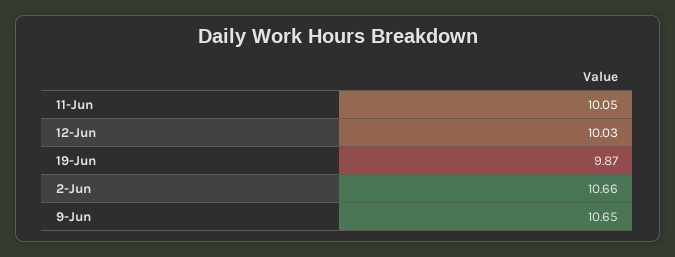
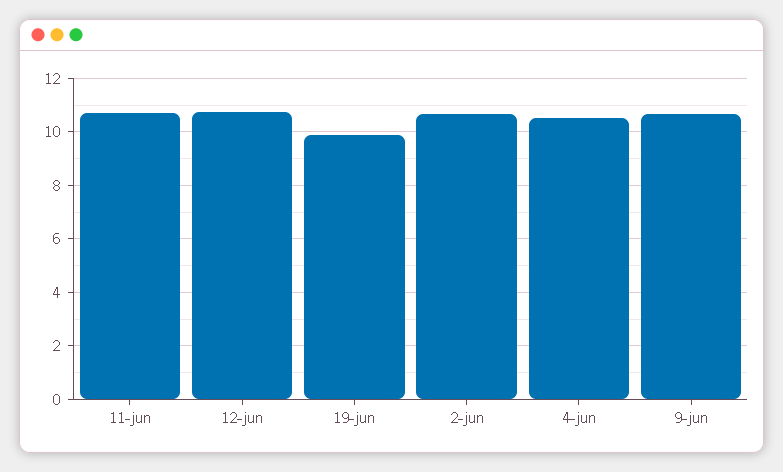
11-Jun: 10.05 -> 10.75
12-Jun: 10.03 -> 10.75
4-jun: none -> 10.5

